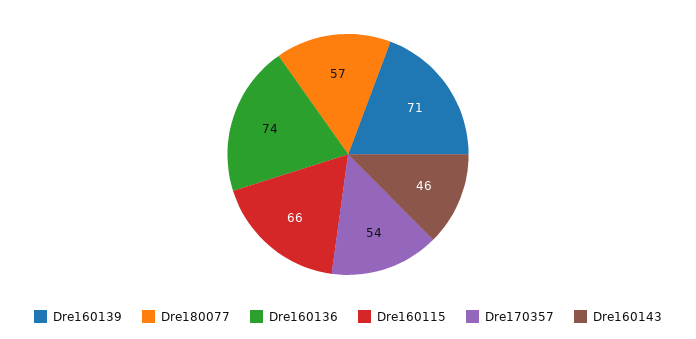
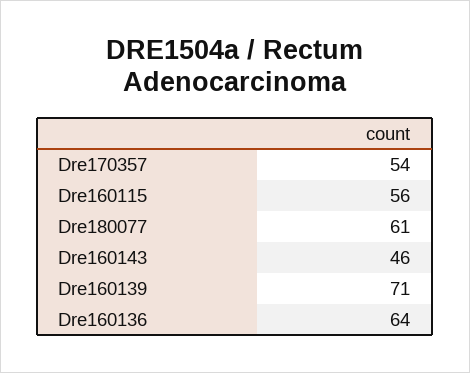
Dre180077: 57 -> 61
Dre160136: 74 -> 64
Dre160115: 66 -> 56

